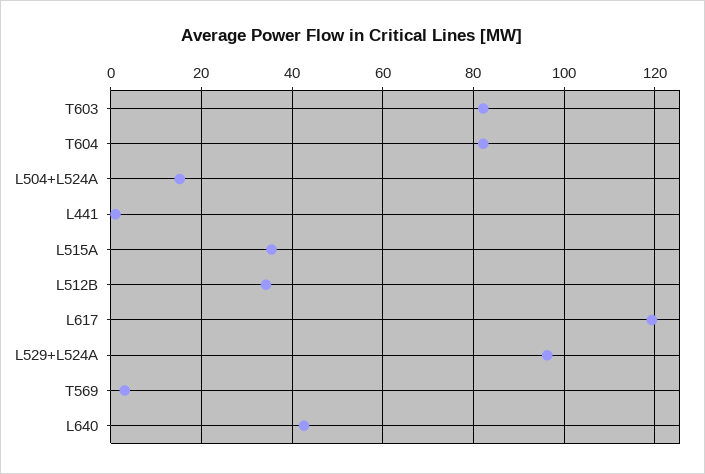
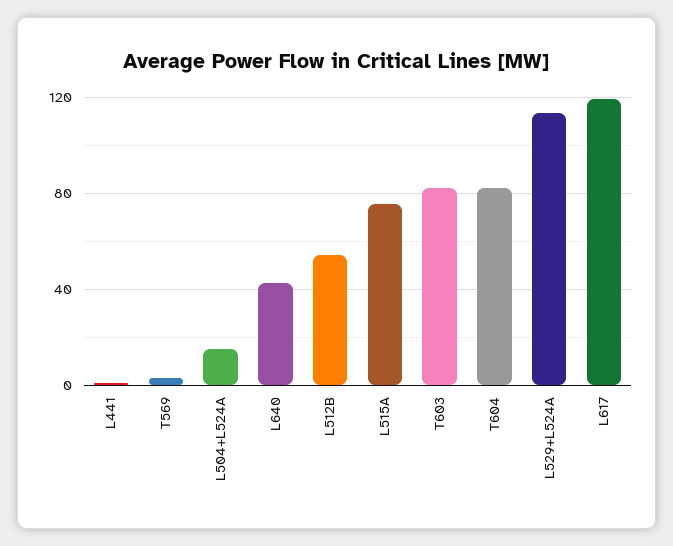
L515A: 36 -> 75
L512B: 34 -> 55
L529+L524A: 96 -> 115

